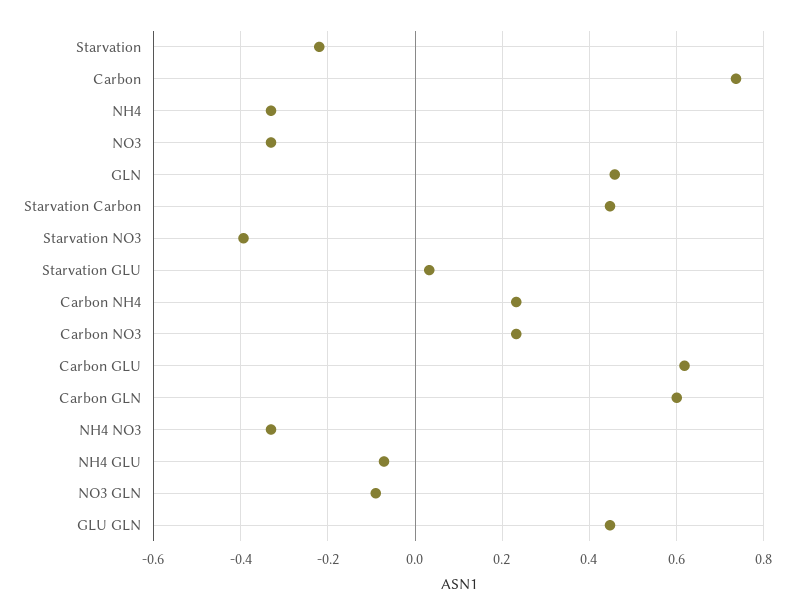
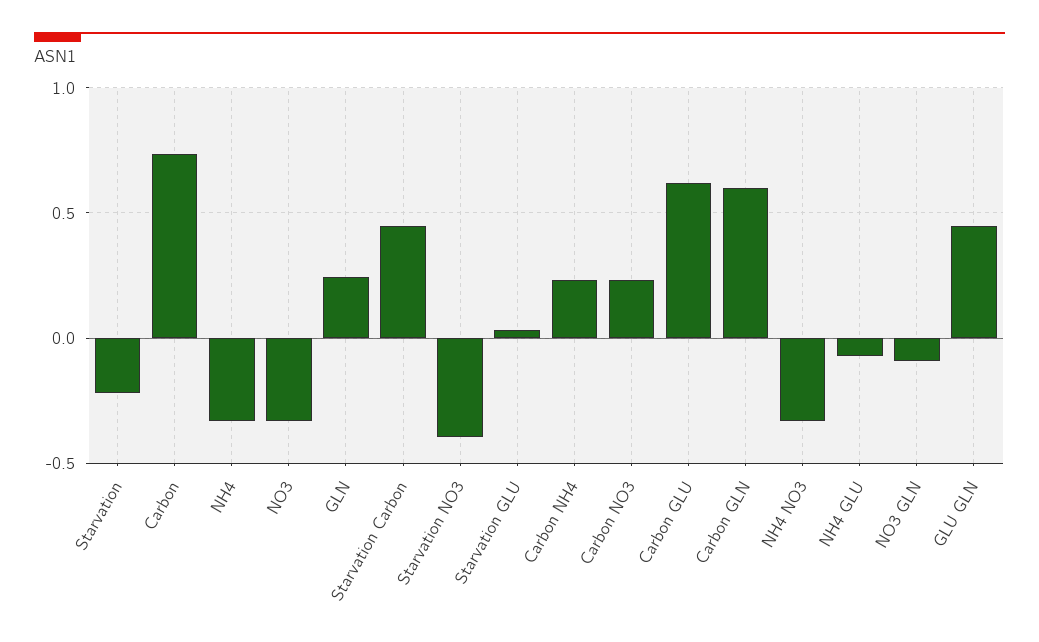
GLN: 0.46 -> 0.25

